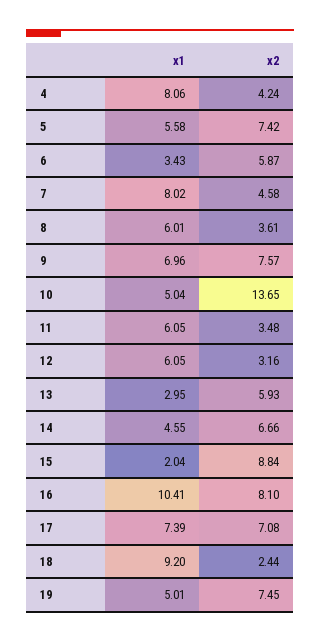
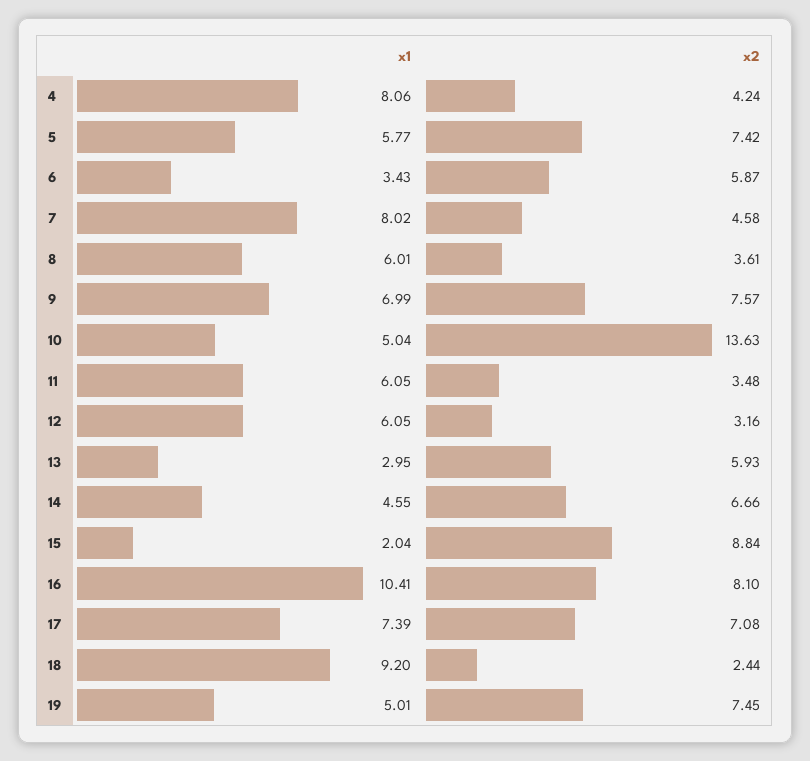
x1, 5: 5.58 -> 5.77
x1, 9: 6.96 -> 6.99
x2, 10: 13.65 -> 13.63

